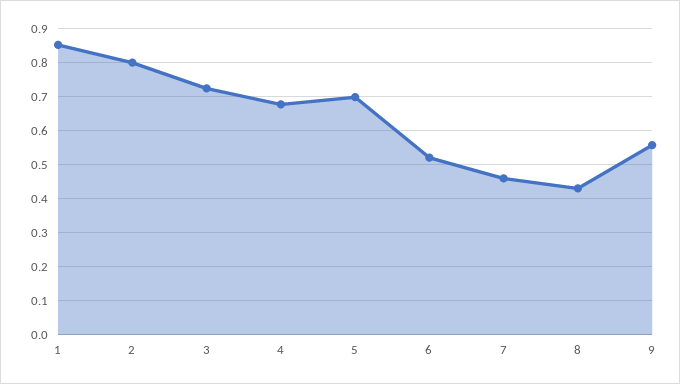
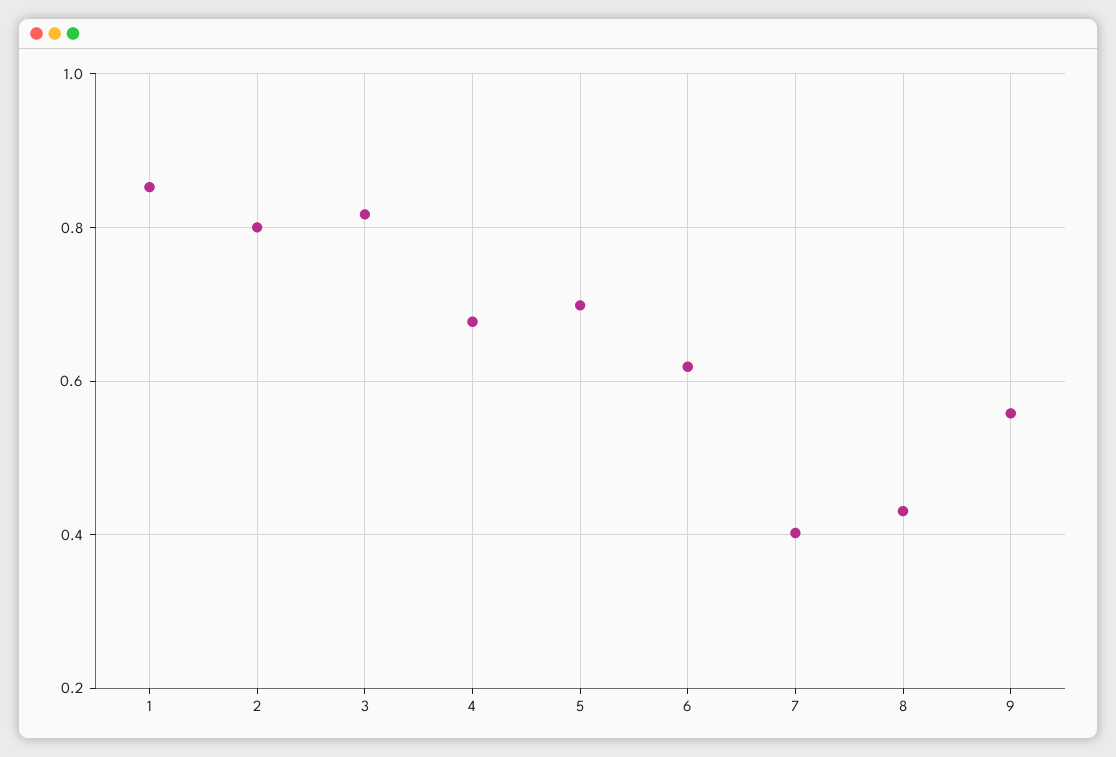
3: 0.72 -> 0.82
6: 0.52 -> 0.62
7: 0.46 -> 0.4

